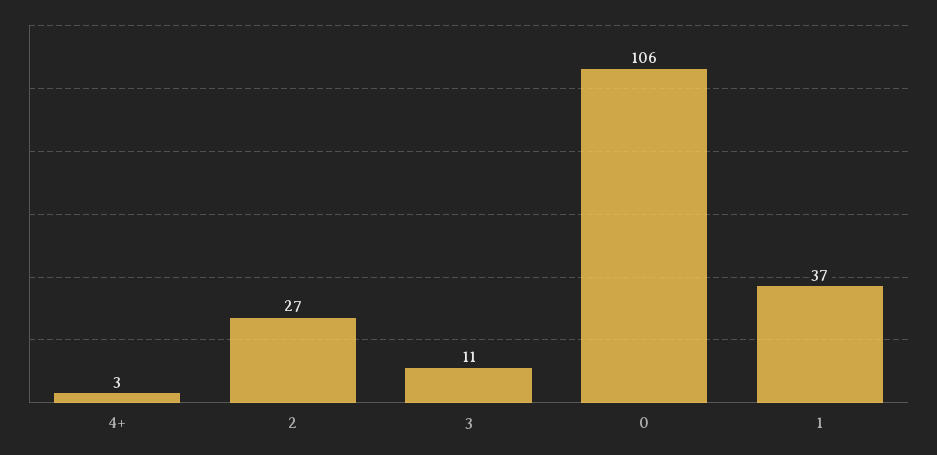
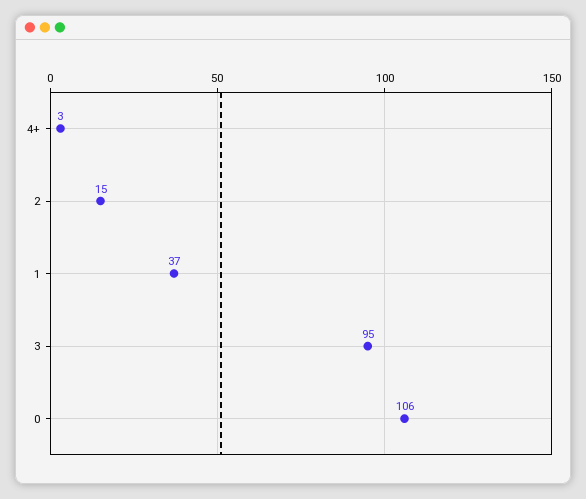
2: 27 -> 15
3: 11 -> 95

